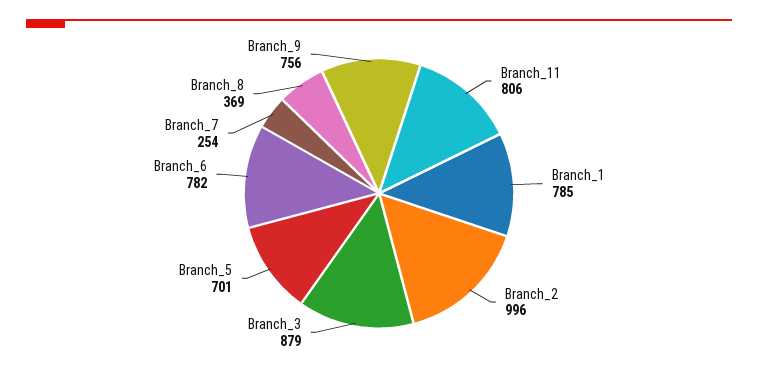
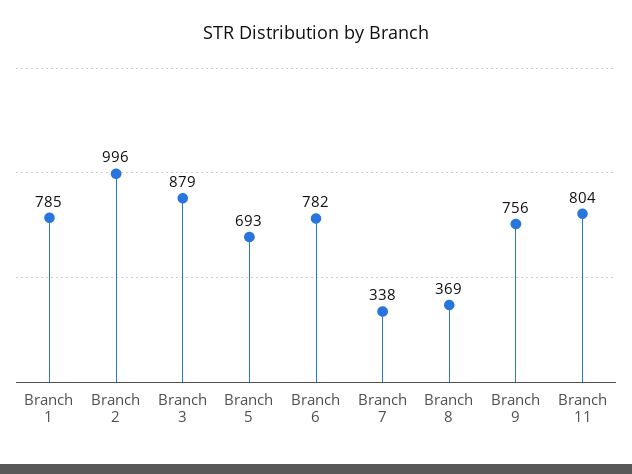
Branch_11: 806 -> 804
Branch_5: 701 -> 693
Branch_7: 254 -> 338

